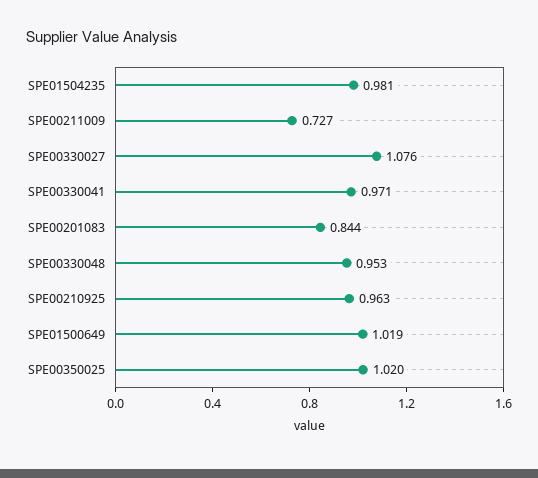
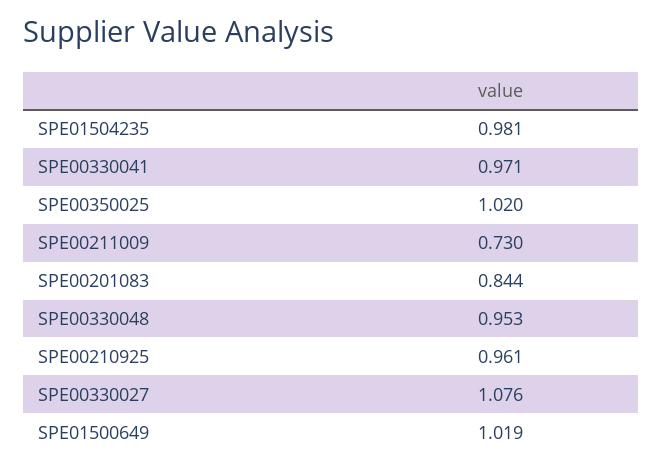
SPE00211009: 0.727 -> 0.73
SPE00210925: 0.963 -> 0.961

